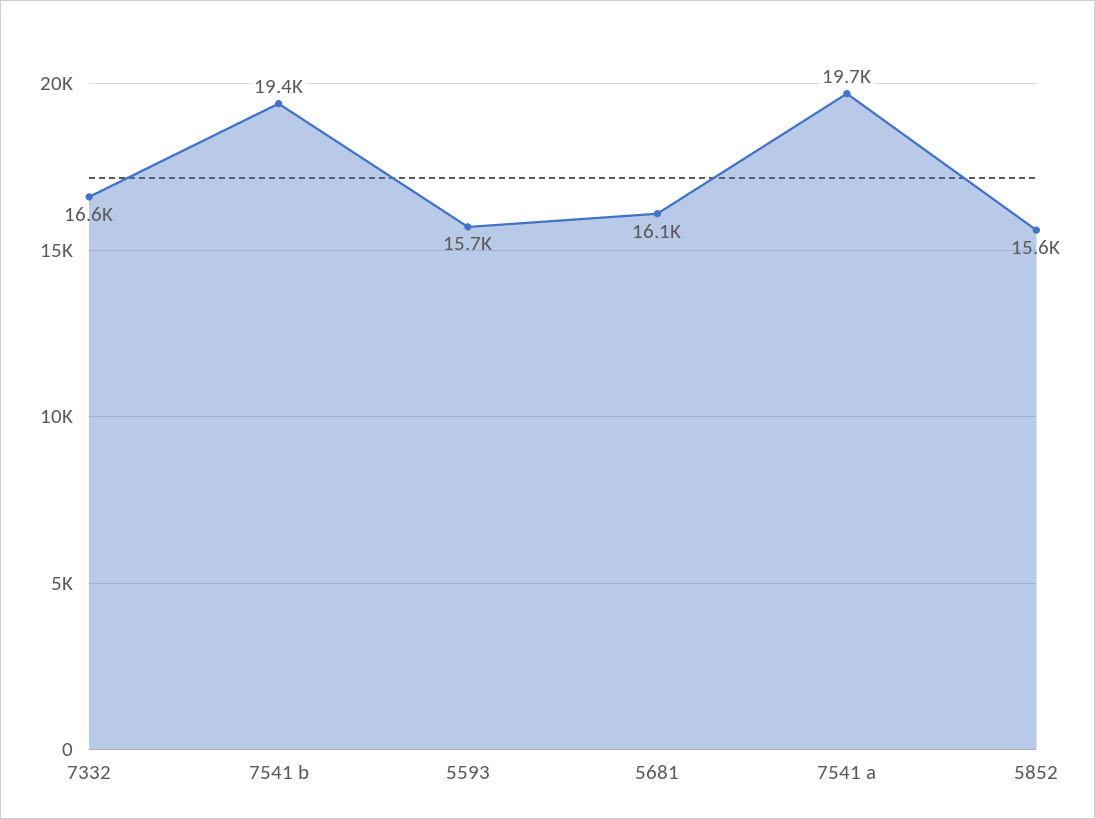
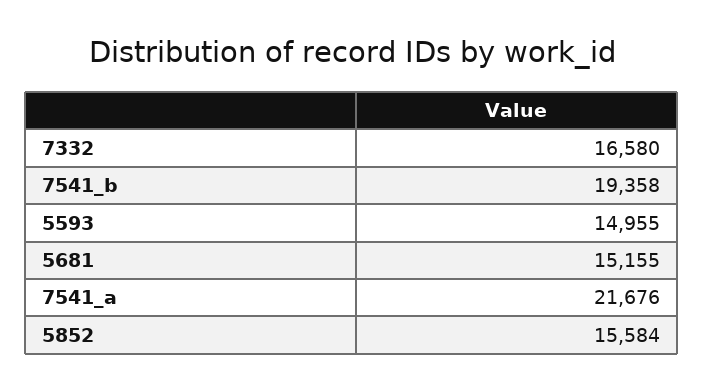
5593: 15700 -> 14955
5681: 16100 -> 15155
7541 a: 19700 -> 21676

